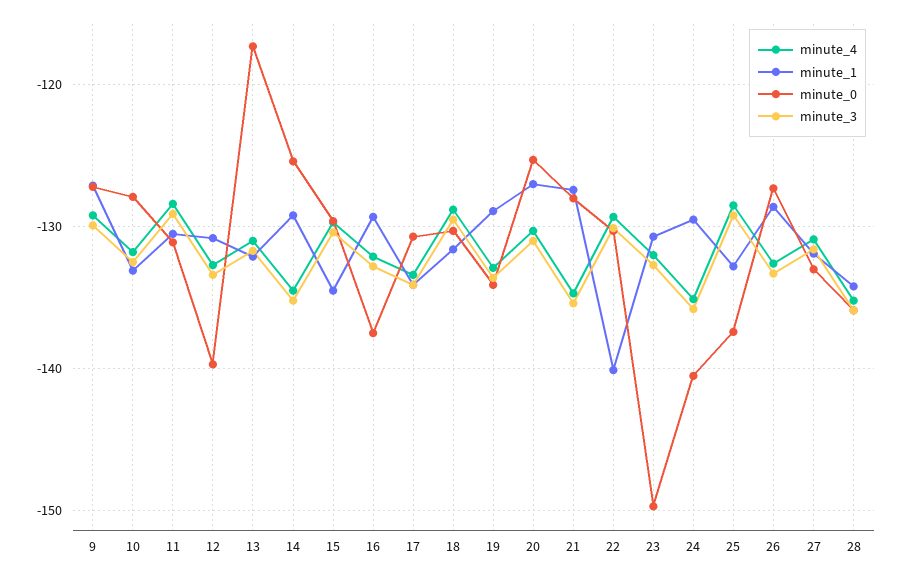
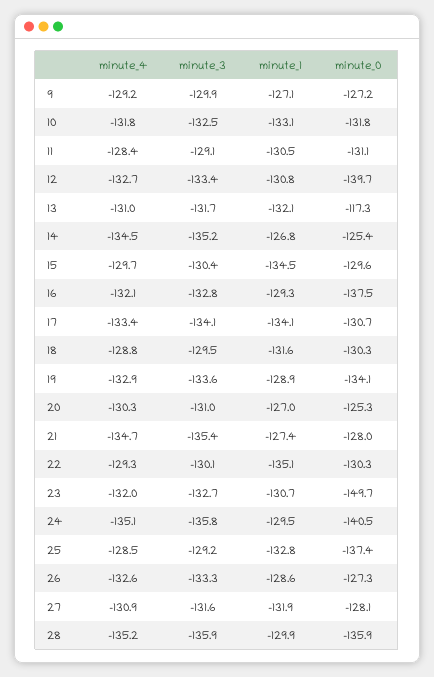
minute_0, 10: -128 -> -131.8
minute_1, 14: -129 -> -126.8
minute_1, 22: -140 -> -135.1
minute_0, 27: -133 -> -128.1
minute_1, 28: -134 -> -129.9

